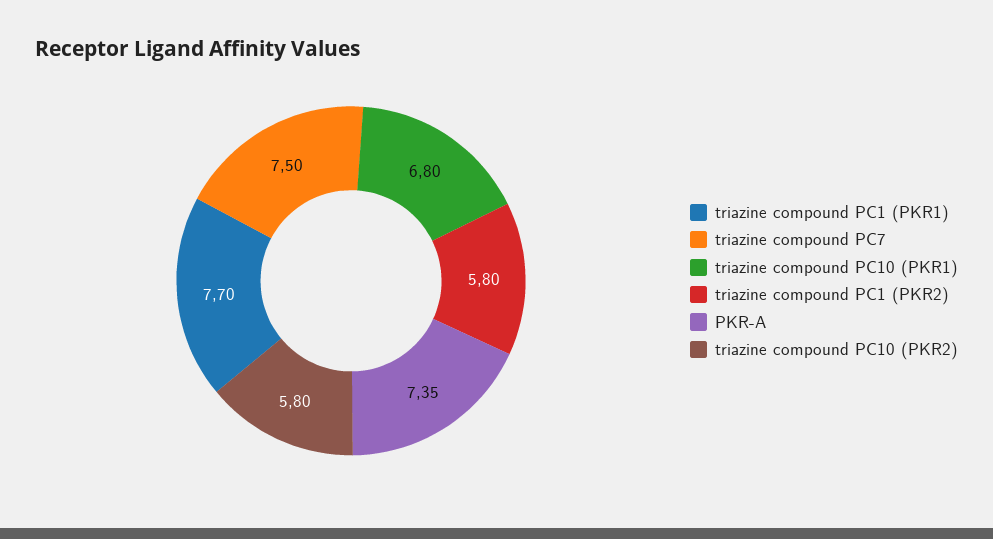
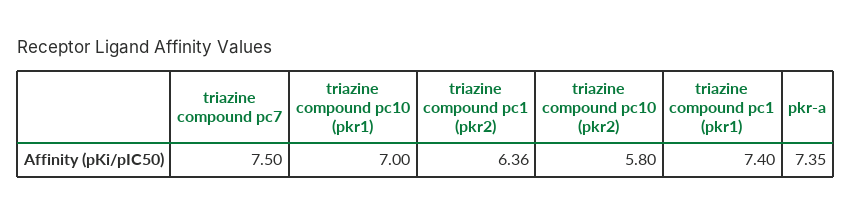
triazine compound PC1 (PKR1): 7.7 -> 7.4
triazine compound PC10 (PKR1): 6.8 -> 7
triazine compound PC1 (PKR2): 5.8 -> 6.36

